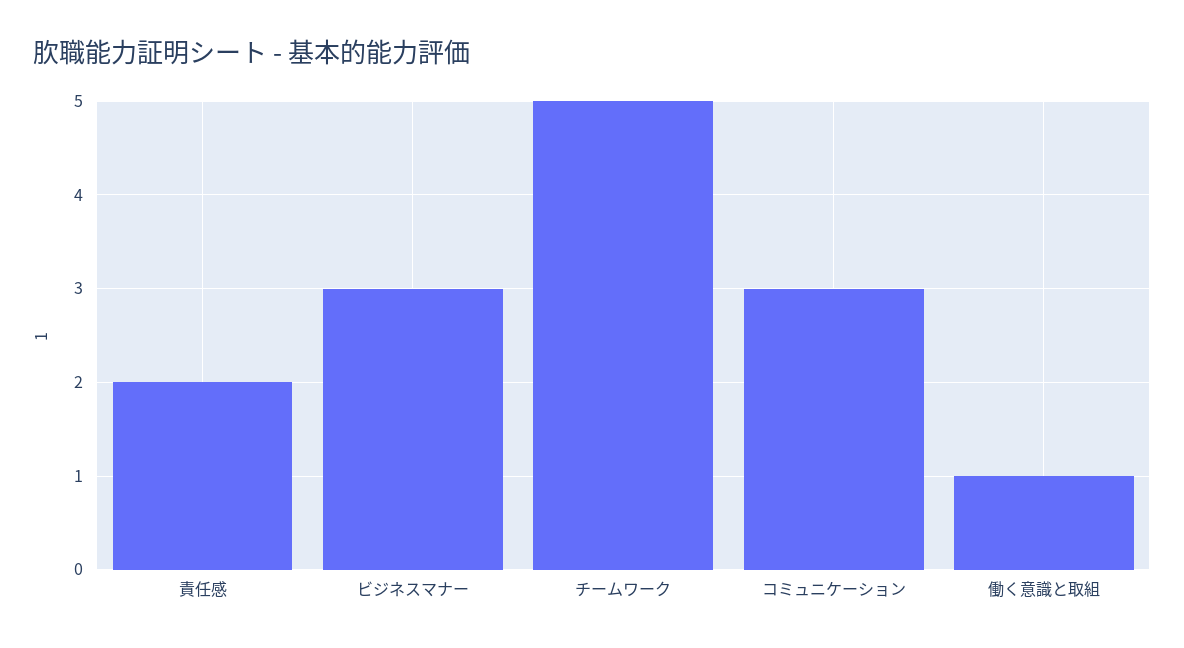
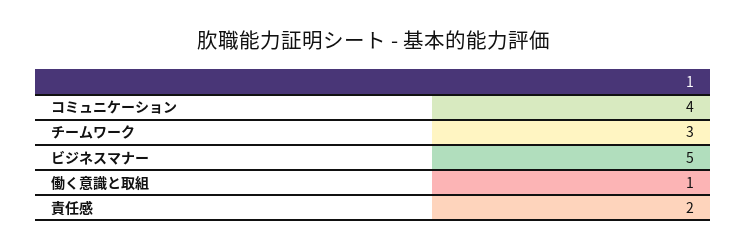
ビジネスマナー: 3 -> 5
チームワーク: 5 -> 3
コミュニケーション: 3 -> 4

